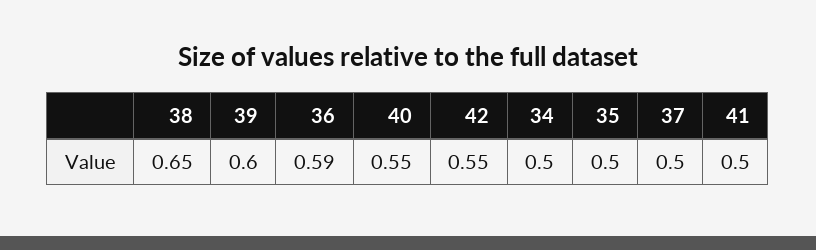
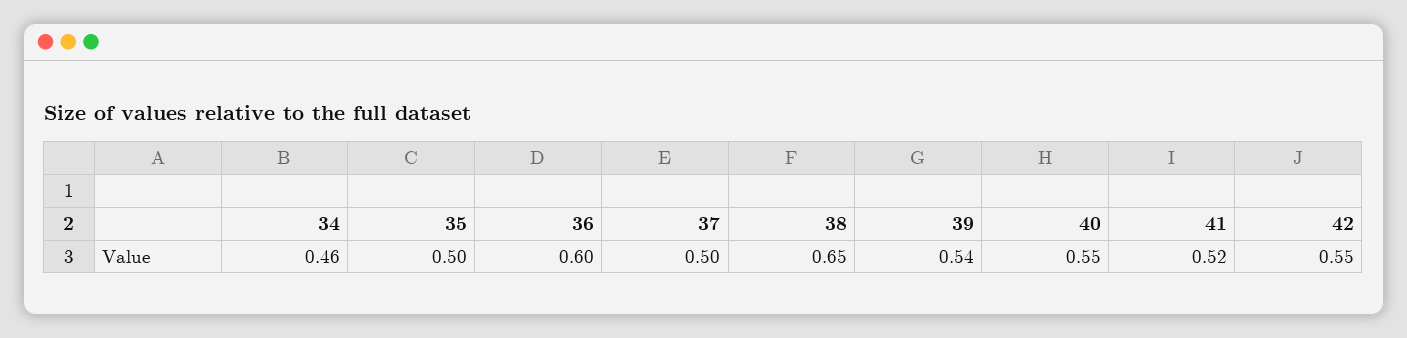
39: 0.6 -> 0.54
36: 0.59 -> 0.6
34: 0.5 -> 0.46
41: 0.5 -> 0.52

